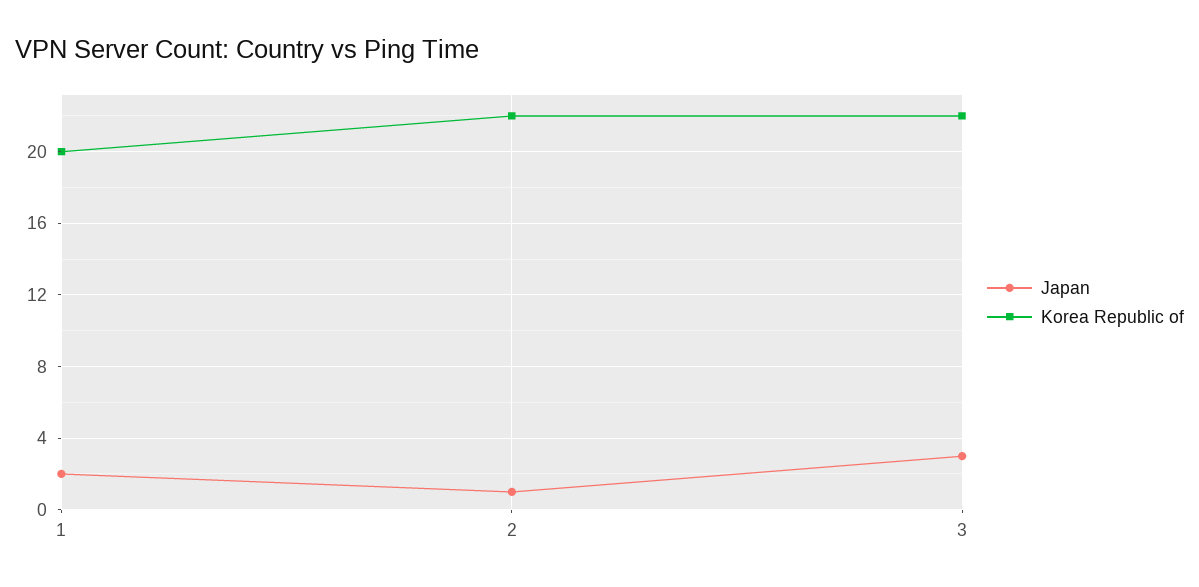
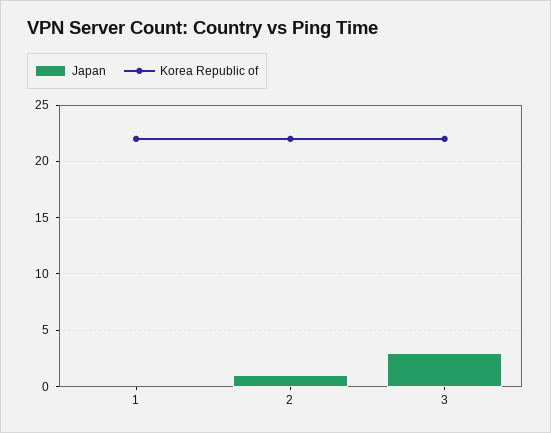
Japan, 1: 2 -> 0
Korea Republic of, 1: 20 -> 22

